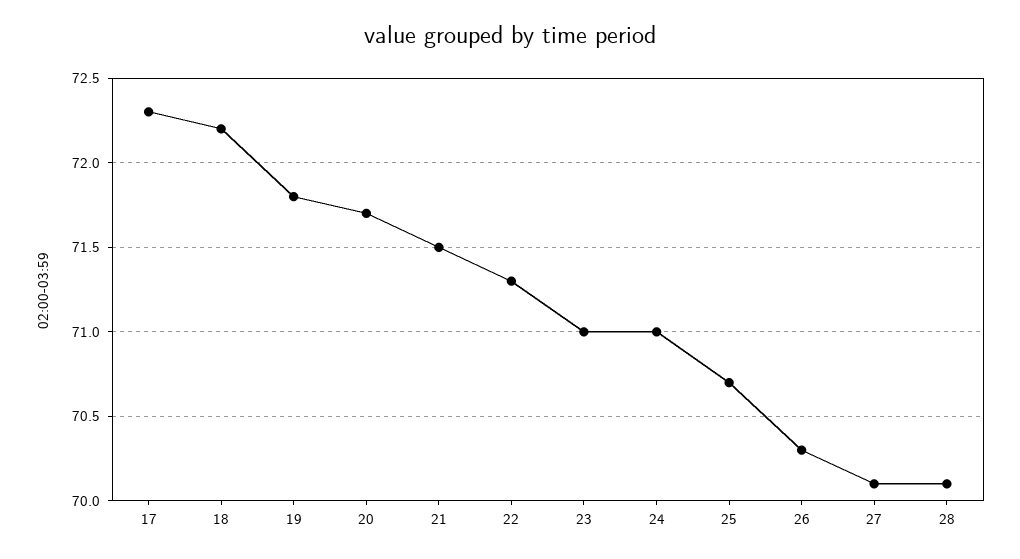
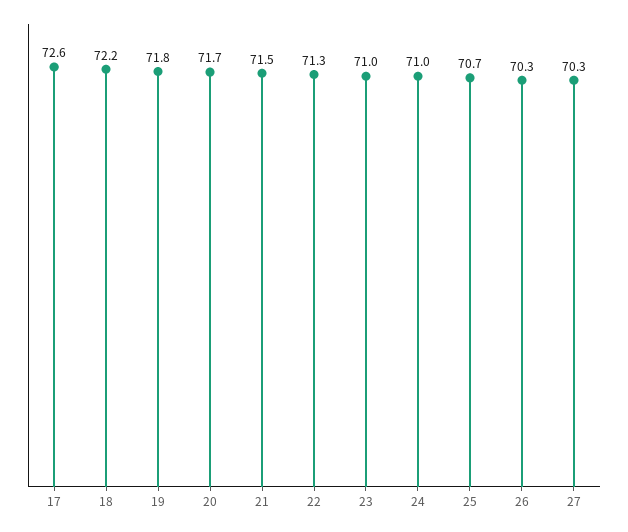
17: 72.3 -> 72.6
27: 70.1 -> 70.3
28: 70.1 -> none

